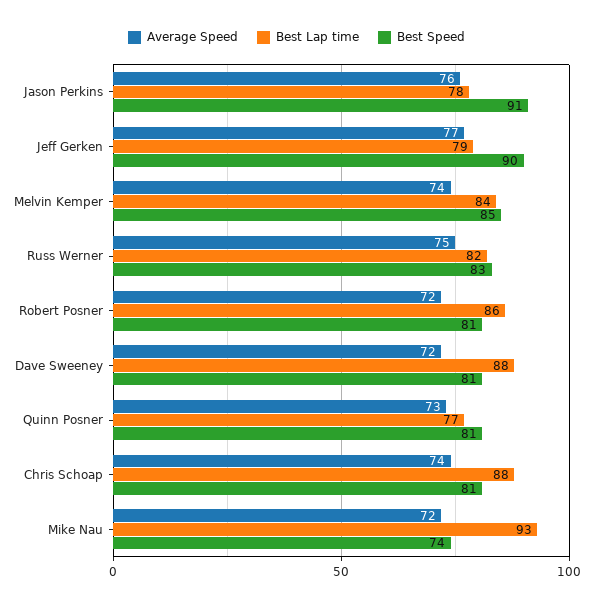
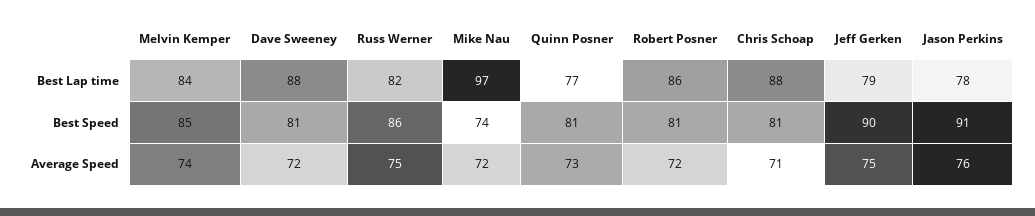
Average Speed, Jeff Gerken: 77 -> 75
Best Speed, Russ Werner: 83 -> 86
Average Speed, Chris Schoap: 74 -> 71
Best Lap time, Mike Nau: 93 -> 97

